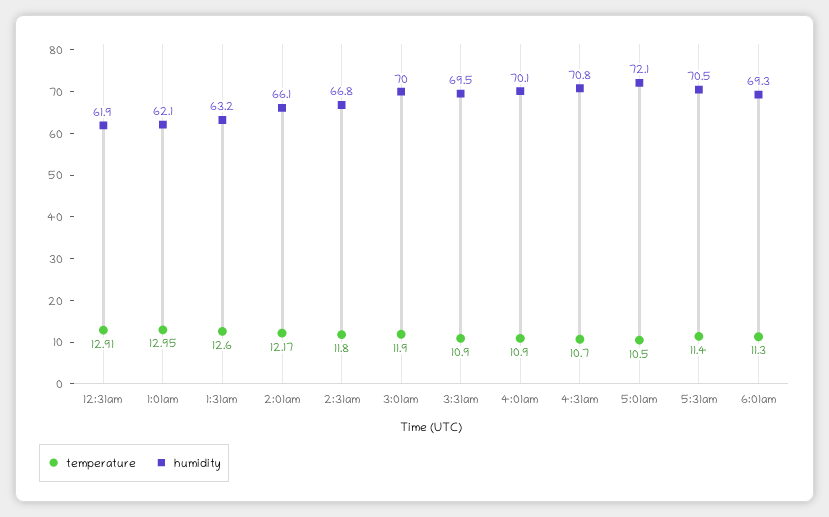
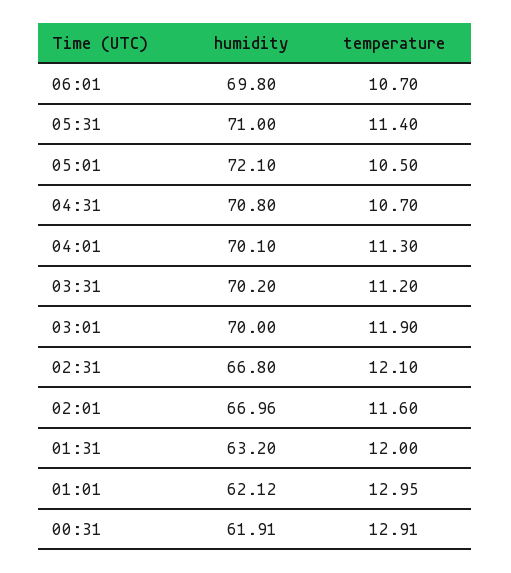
temperature, 1:31am: 12.6 -> 12
temperature, 2:01am: 12.17 -> 11.6
humidity, 2:01am: 66.1 -> 66.96
temperature, 2:31am: 11.8 -> 12.1
temperature, 3:31am: 10.9 -> 11.2
humidity, 3:31am: 69.5 -> 70.2
temperature, 4:01am: 10.9 -> 11.3
humidity, 5:31am: 70.5 -> 71
temperature, 6:01am: 11.3 -> 10.7
humidity, 6:01am: 69.3 -> 69.8

